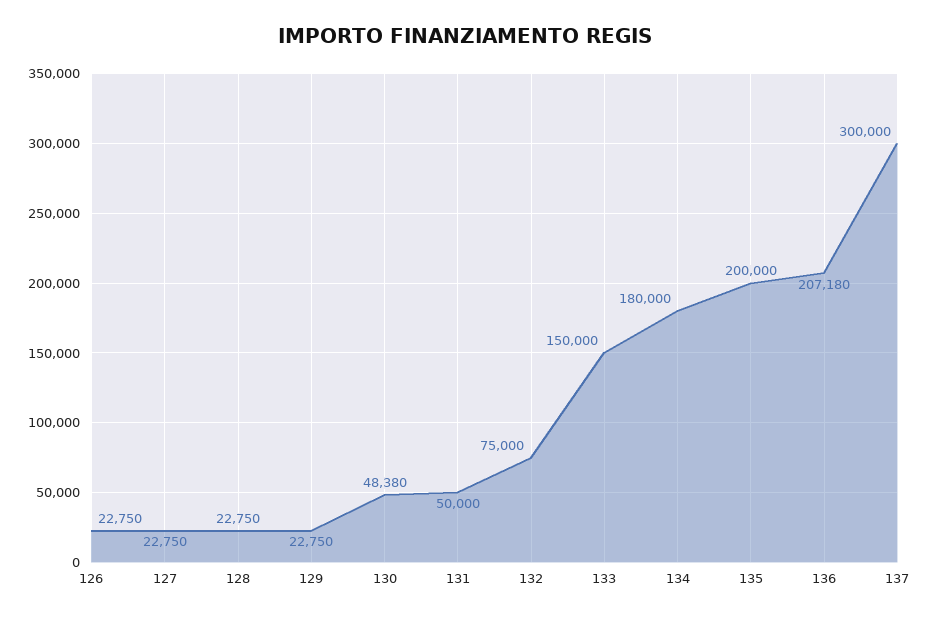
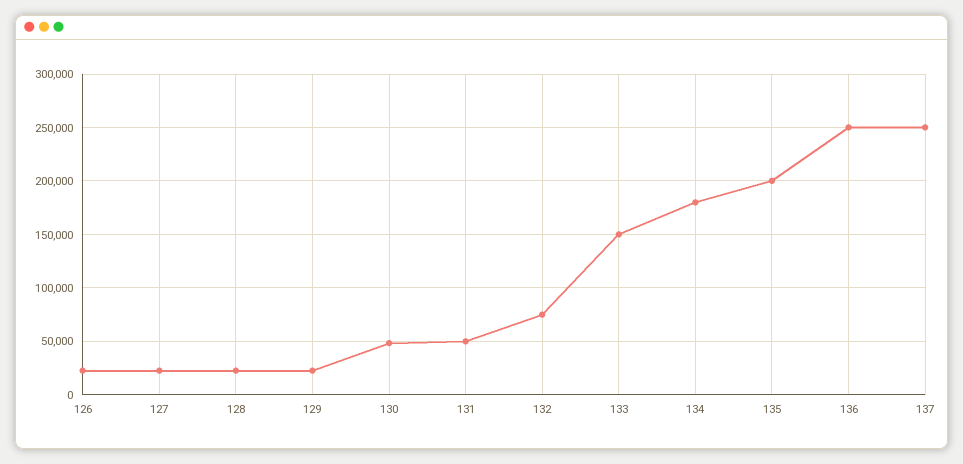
136: 207180 -> 250000
137: 300000 -> 250000

